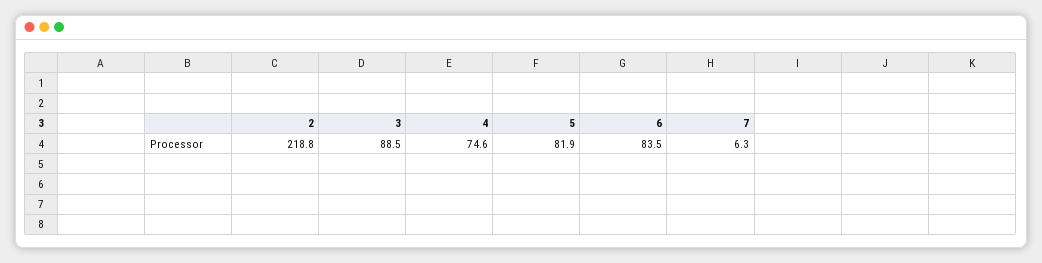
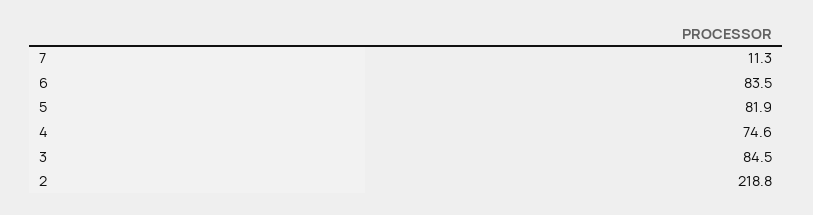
3: 88.5 -> 84.5
7: 6.3 -> 11.3

